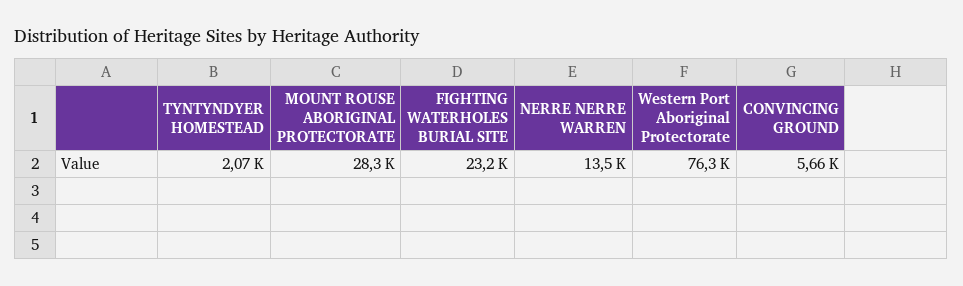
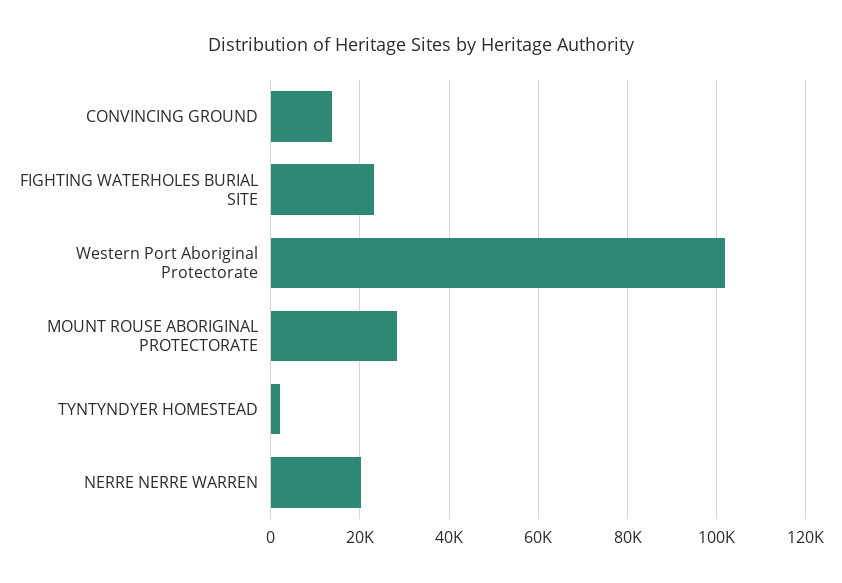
NERRE NERRE WARREN: 13500 -> 20000
Western Port Aboriginal Protectorate: 76300 -> 102000
CONVINCING GROUND: 5660 -> 14000

